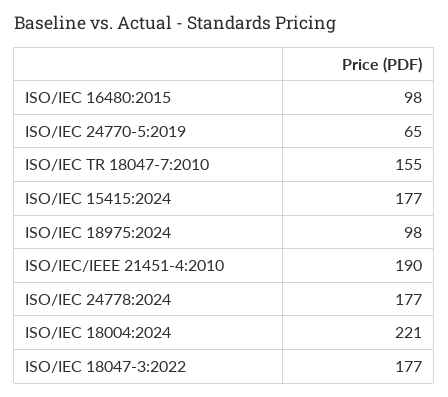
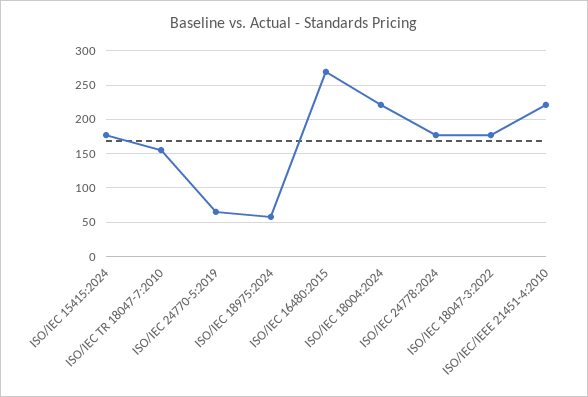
ISO/IEC 16480:2015: 98 -> 270
ISO/IEC 18975:2024: 98 -> 60
ISO/IEC/IEEE 21451-4:2010: 190 -> 220

